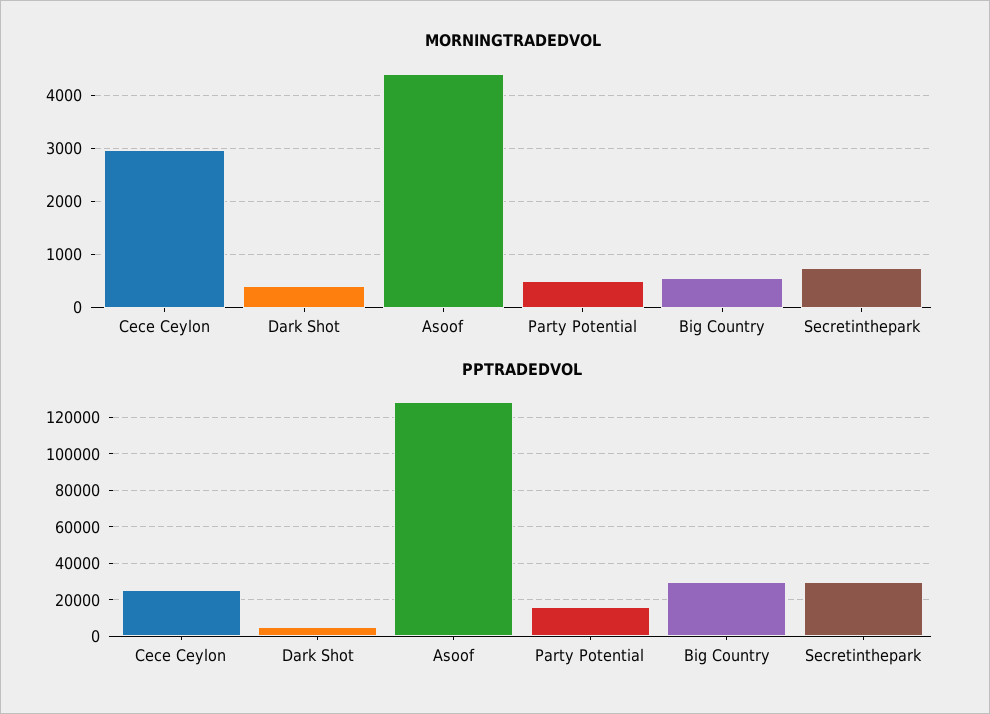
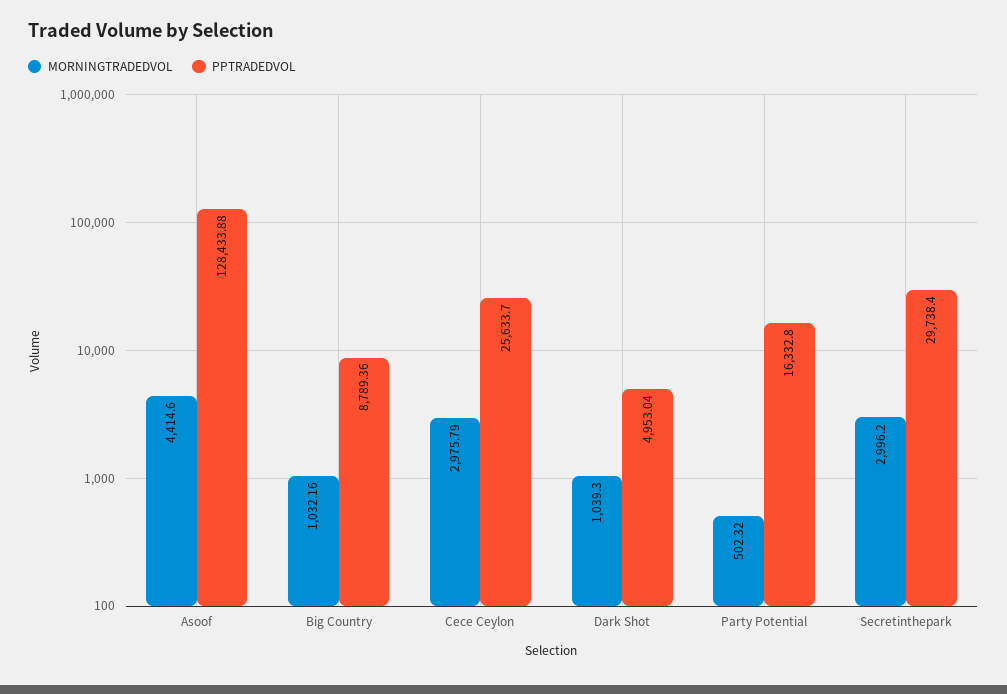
MORNINGTRADEDVOL, Dark Shot: 400 -> 1039.3
MORNINGTRADEDVOL, Big Country: 600 -> 1032.16
MORNINGTRADEDVOL, Secretinthepark: 800 -> 2996.2
PPTRADEDVOL, Big Country: 30000 -> 8789.36

